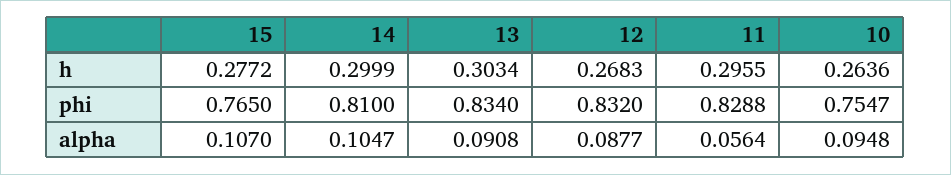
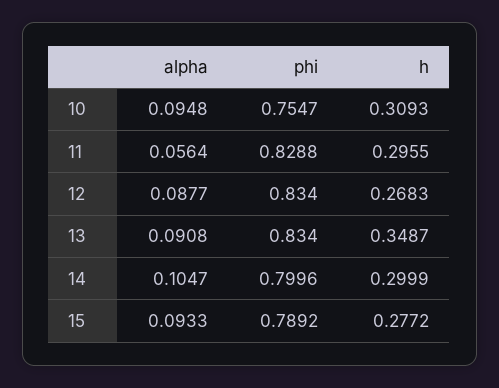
13, h: 0.3034 -> 0.3487
10, h: 0.2636 -> 0.3093
15, phi: 0.765 -> 0.7892
14, phi: 0.81 -> 0.7996
12, phi: 0.832 -> 0.834
15, alpha: 0.107 -> 0.0933

